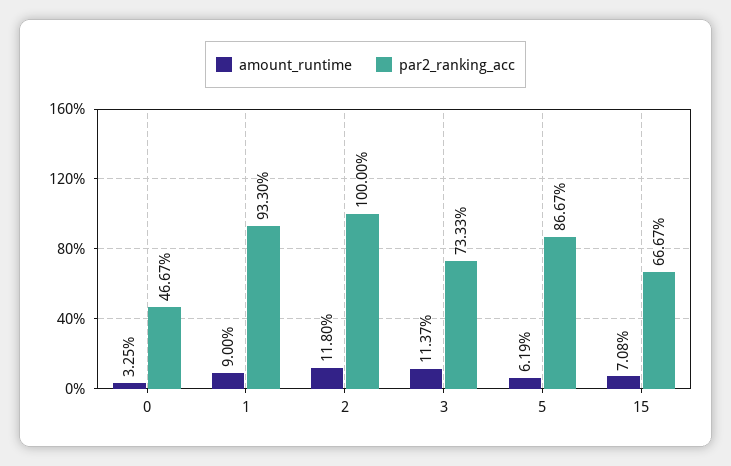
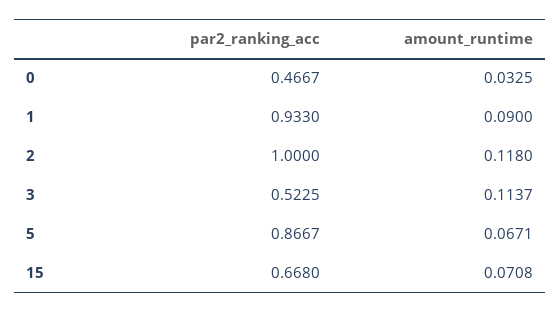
par2_ranking_acc, 3: 0.7333 -> 0.5225
amount_runtime, 5: 0.0619 -> 0.0671
par2_ranking_acc, 15: 0.6667 -> 0.668

